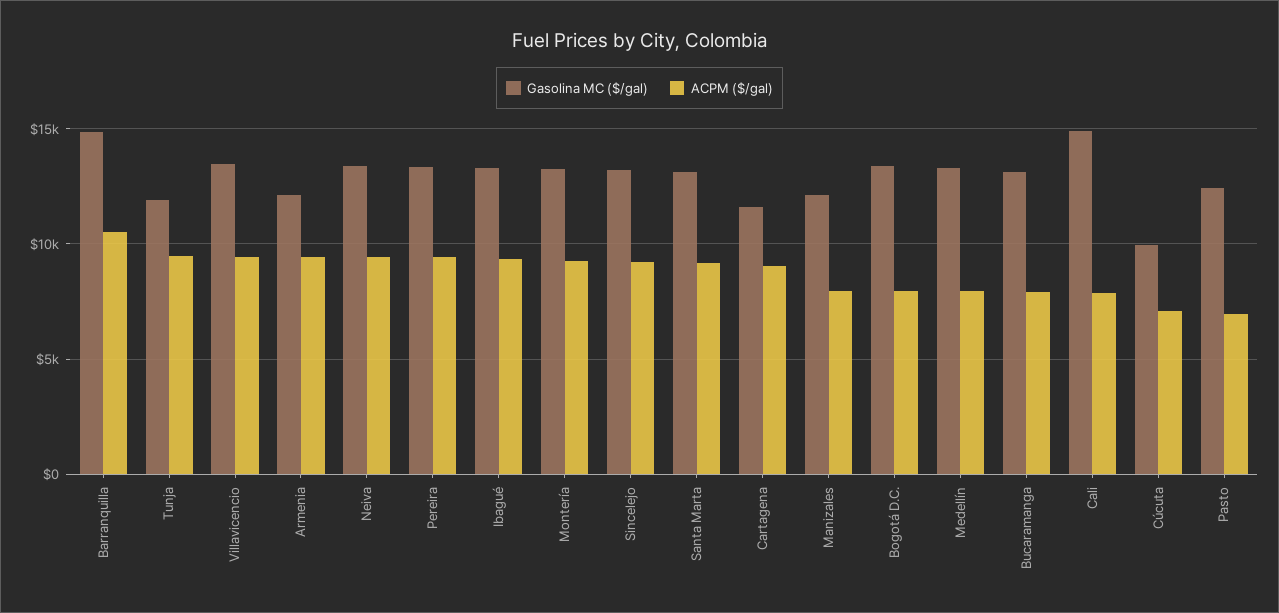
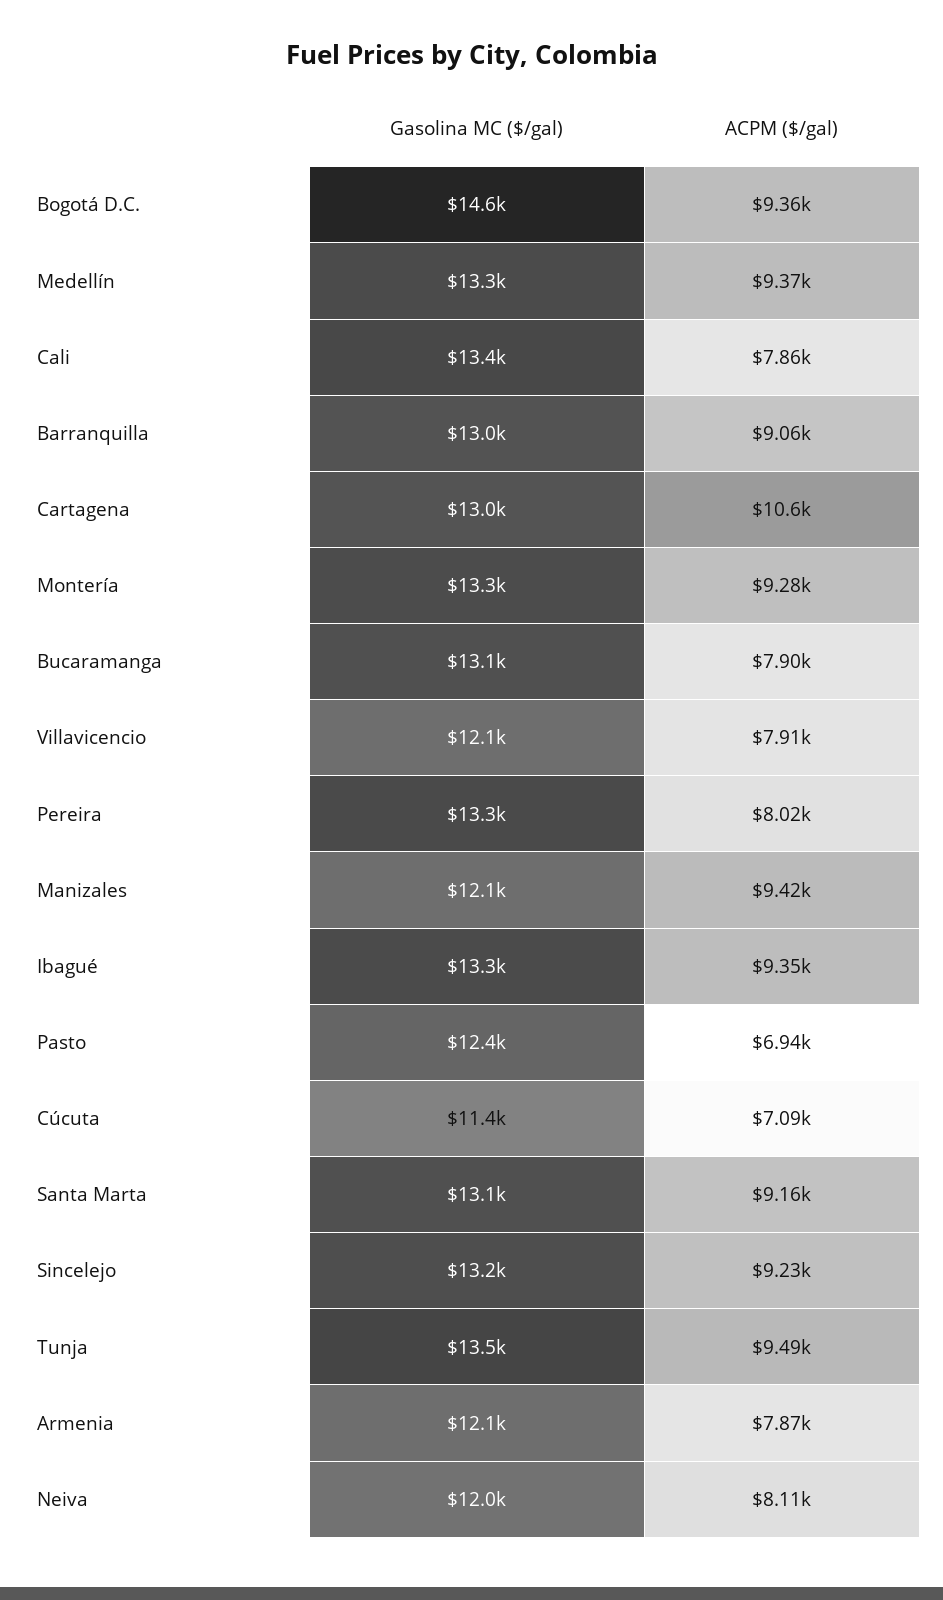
Gasolina MC ($/gal), Barranquilla: 15000 -> 13000
ACPM ($/gal), Barranquilla: 10500 -> 9060
Gasolina MC ($/gal), Tunja: 12000 -> 13500
Gasolina MC ($/gal), Villavicencio: 13500 -> 12100
ACPM ($/gal), Villavicencio: 9500 -> 7910
ACPM ($/gal), Armenia: 9500 -> 7870
Gasolina MC ($/gal), Neiva: 13500 -> 12000
ACPM ($/gal), Neiva: 9500 -> 8110
ACPM ($/gal), Pereira: 9500 -> 8020
Gasolina MC ($/gal), Cartagena: 11500 -> 13000
ACPM ($/gal), Cartagena: 9000 -> 10600
ACPM ($/gal), Manizales: 8000 -> 9420
Gasolina MC ($/gal), Bogotá D.C.: 13500 -> 14600
ACPM ($/gal), Bogotá D.C.: 8000 -> 9360
ACPM ($/gal), Medellín: 8000 -> 9370
Gasolina MC ($/gal), Cali: 15000 -> 13400
Gasolina MC ($/gal), Cúcuta: 10000 -> 11400

